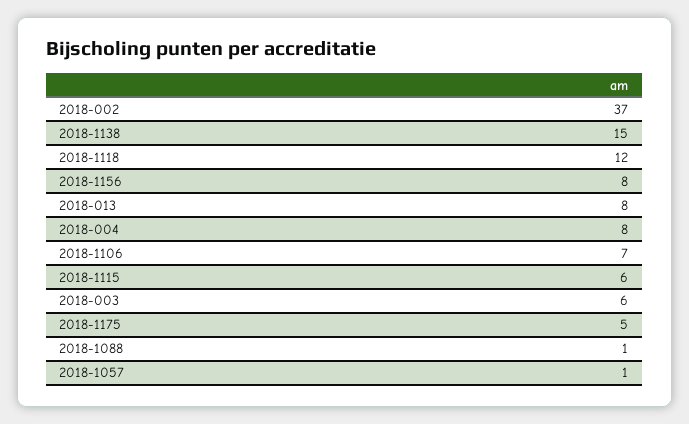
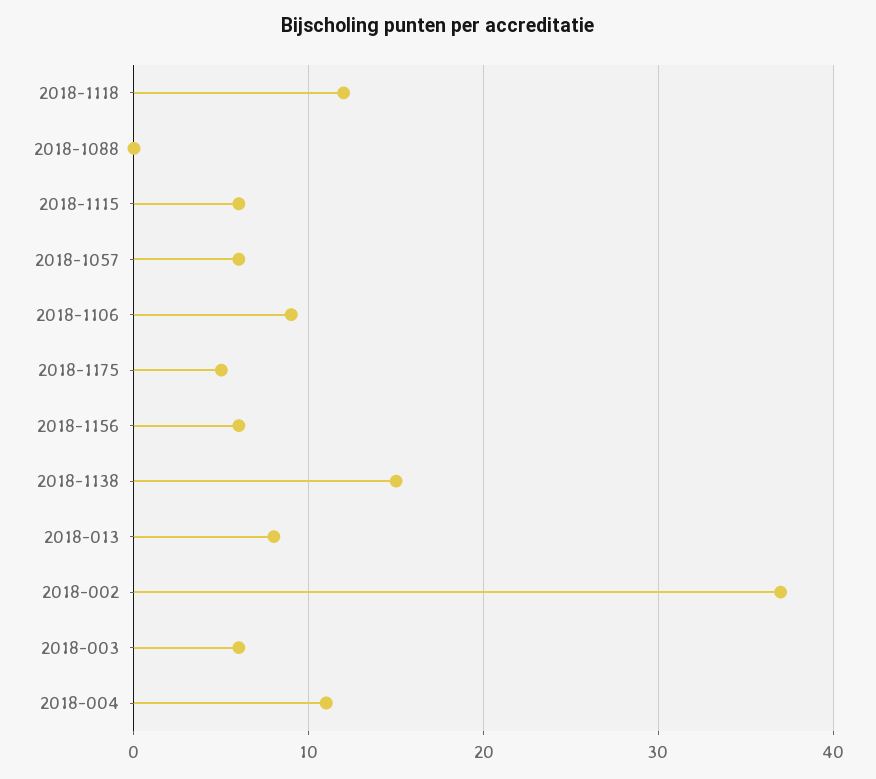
2018-1156: 8 -> 6
2018-004: 8 -> 11
2018-1106: 7 -> 9
2018-1088: 1 -> 0
2018-1057: 1 -> 6

